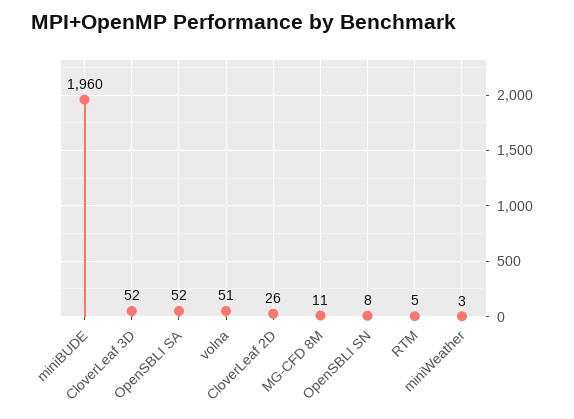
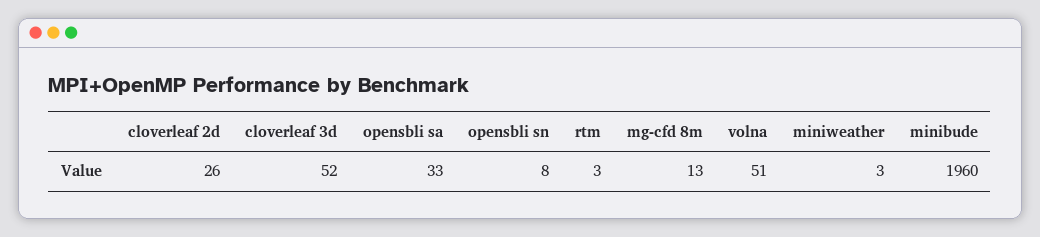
OpenSBLI SA: 52 -> 33
MG-CFD 8M: 11 -> 13
RTM: 5 -> 3

